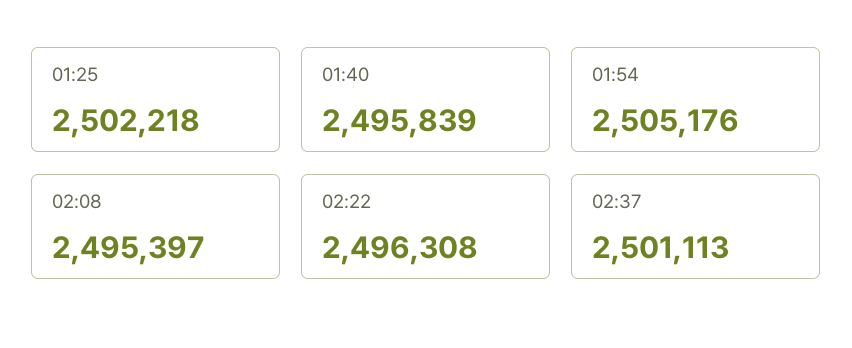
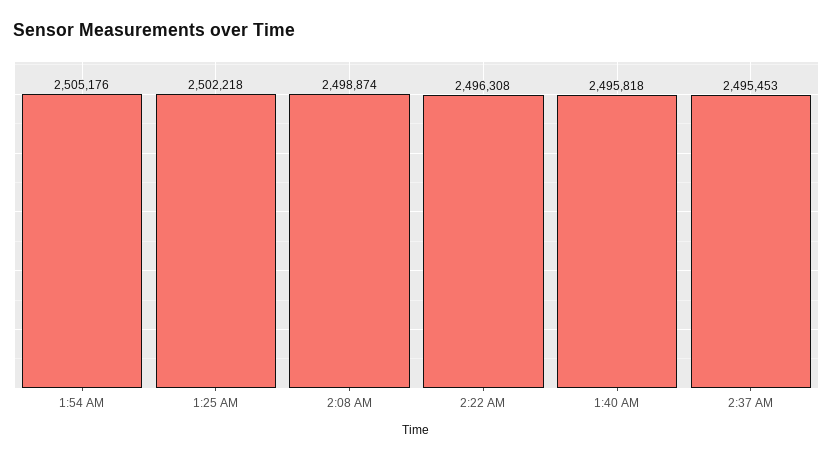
01:40: 2495839 -> 2495818
02:08: 2495397 -> 2498874
02:37: 2501113 -> 2495453

